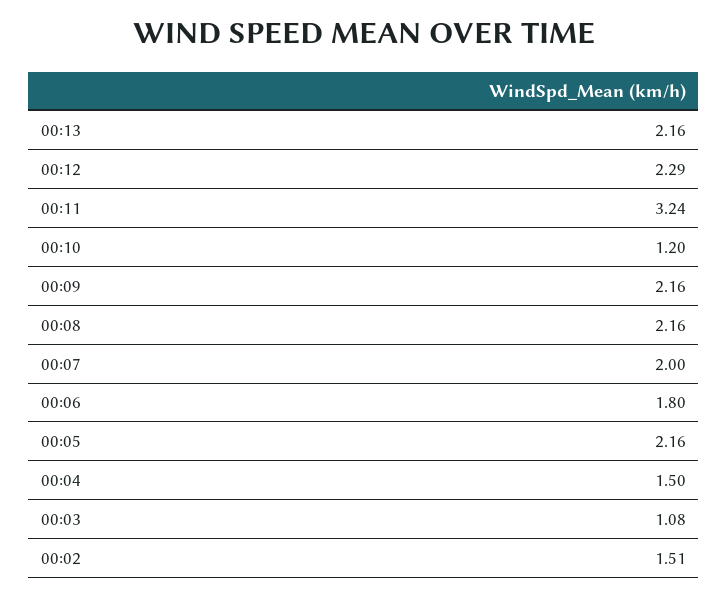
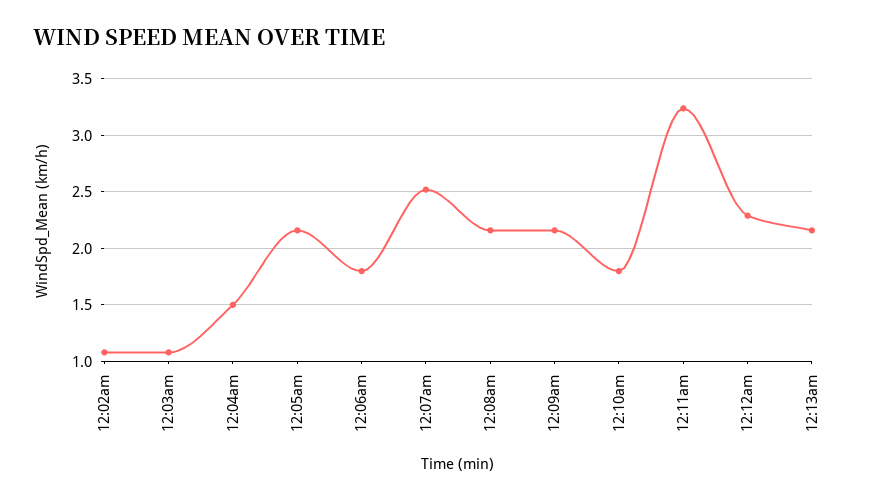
00:10: 1.2 -> 1.8
00:07: 2 -> 2.5
00:02: 1.51 -> 1.1

